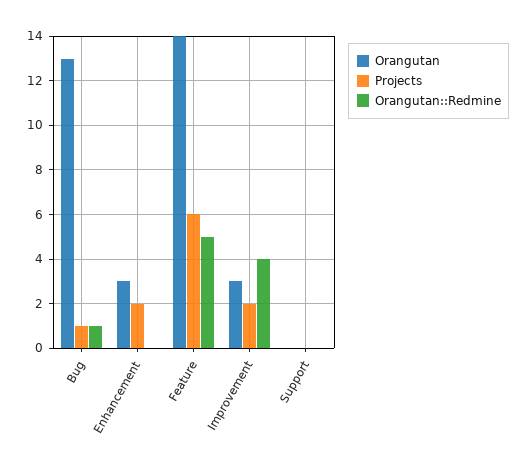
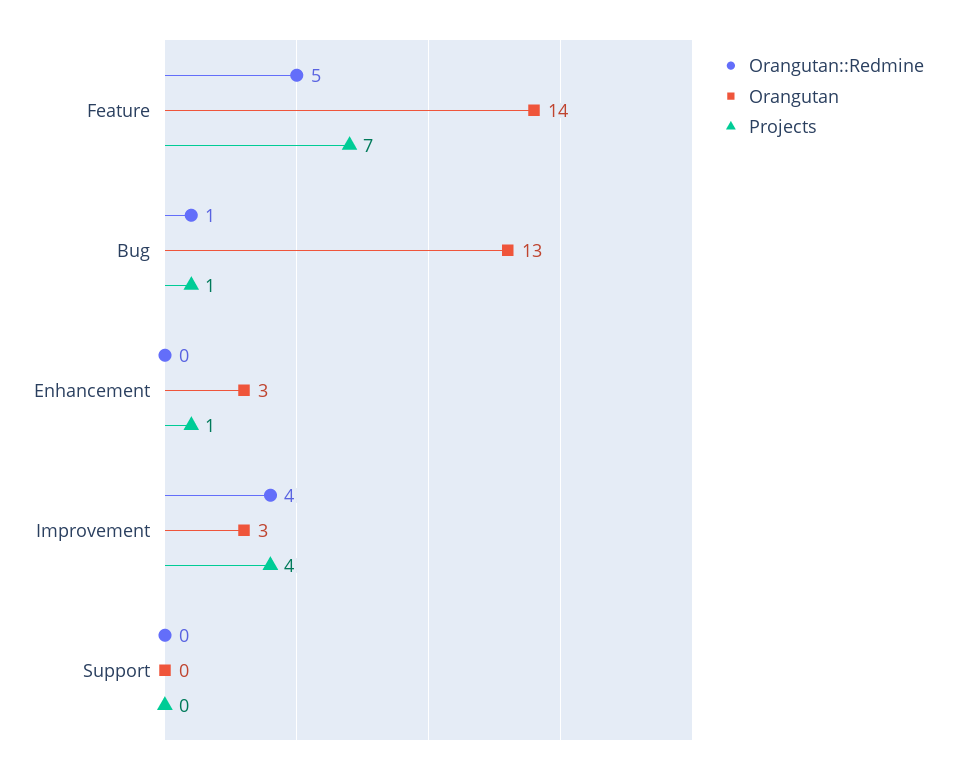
Projects, Enhancement: 2 -> 1
Projects, Feature: 6 -> 7
Projects, Improvement: 2 -> 4

